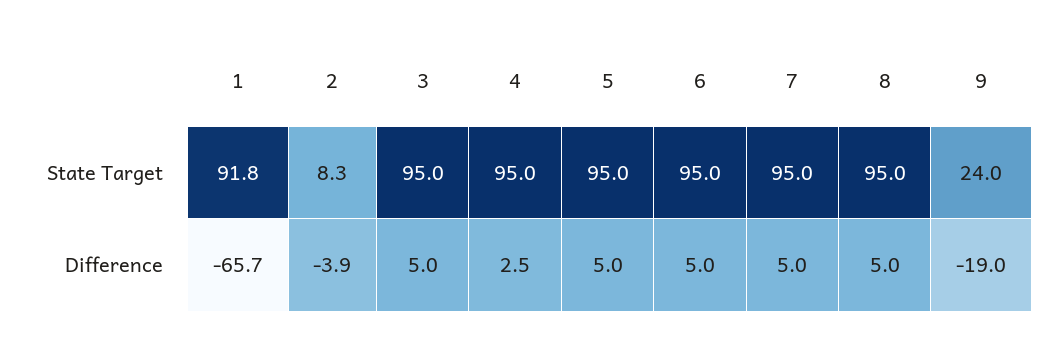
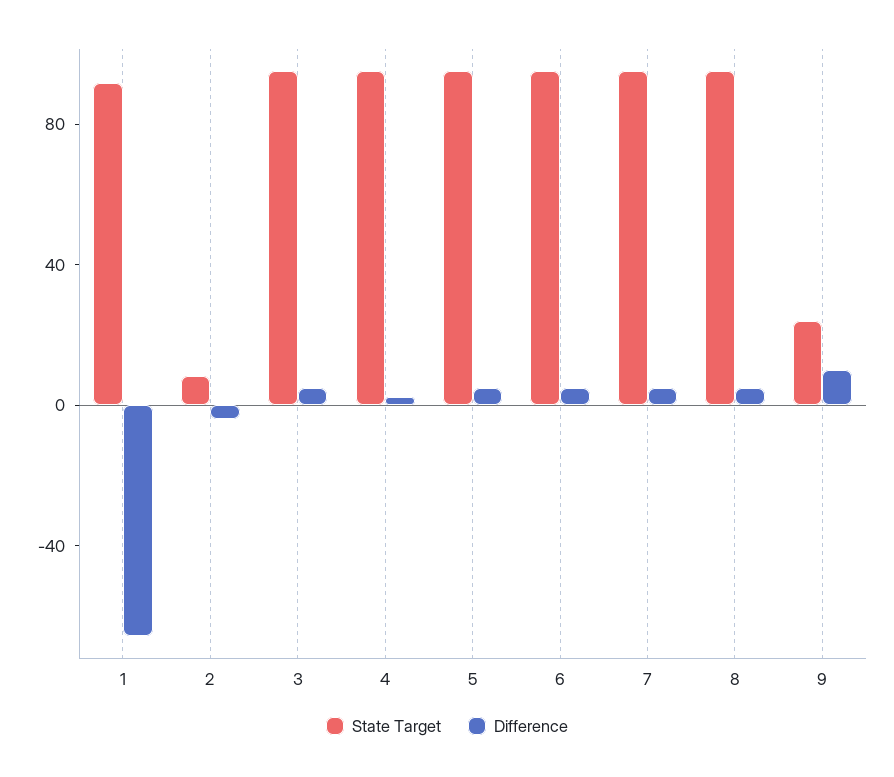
Difference, 9: -19 -> 10

